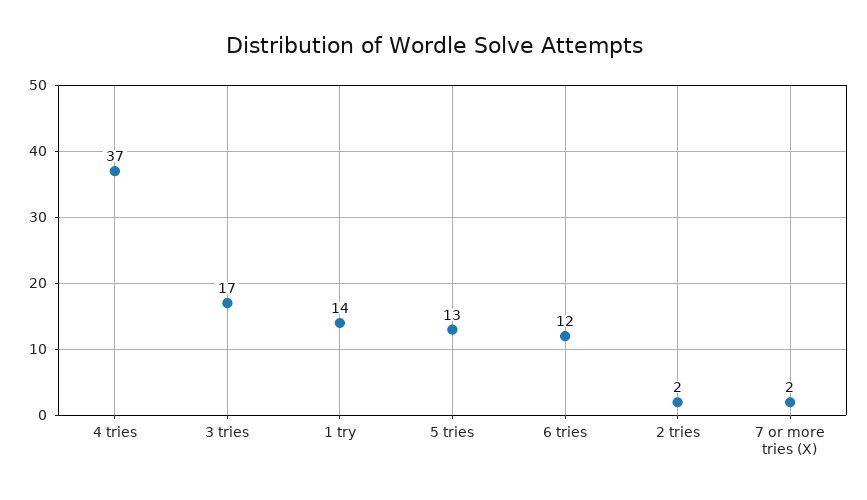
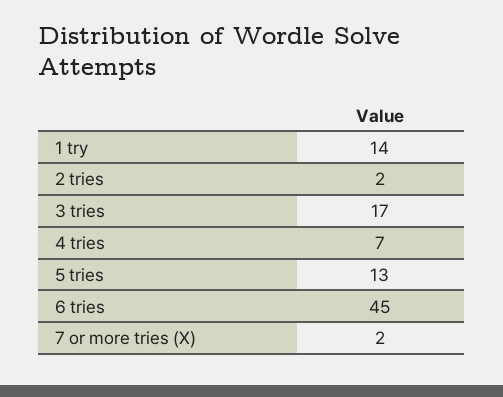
4 tries: 37 -> 7
6 tries: 12 -> 45

